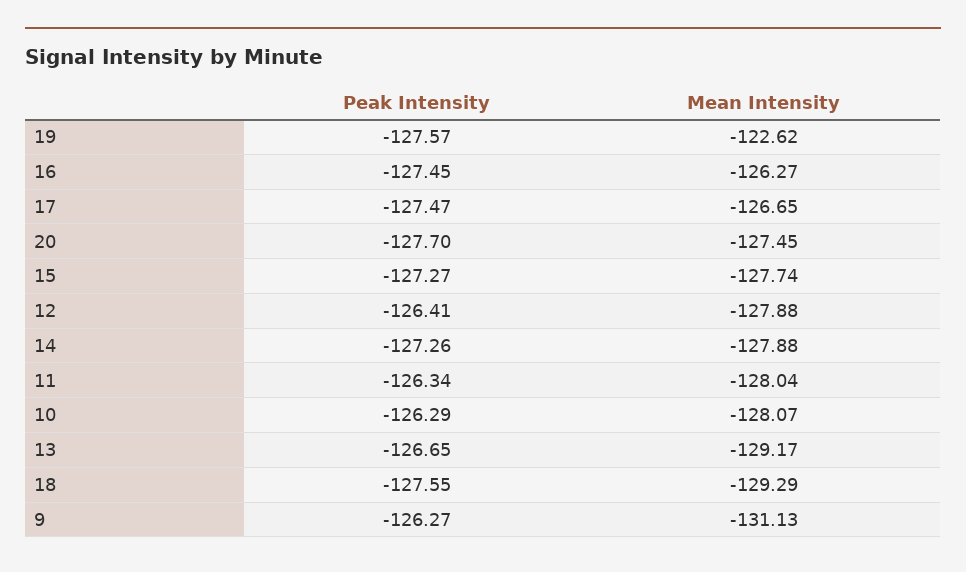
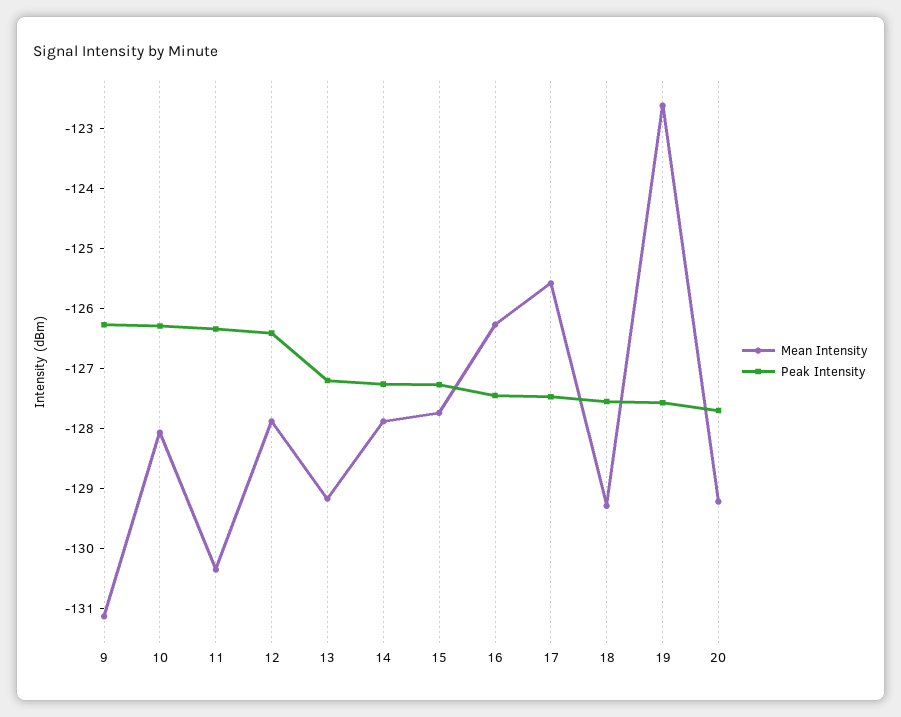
Mean Intensity, 17: -126.65 -> -125.6
Mean Intensity, 20: -127.45 -> -129.2
Mean Intensity, 11: -128.04 -> -130.4
Peak Intensity, 13: -126.65 -> -127.2

